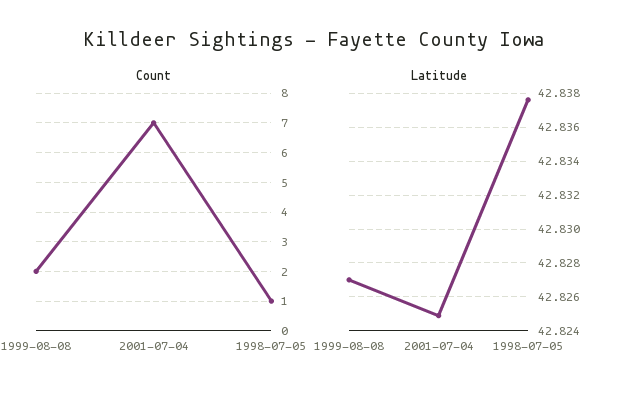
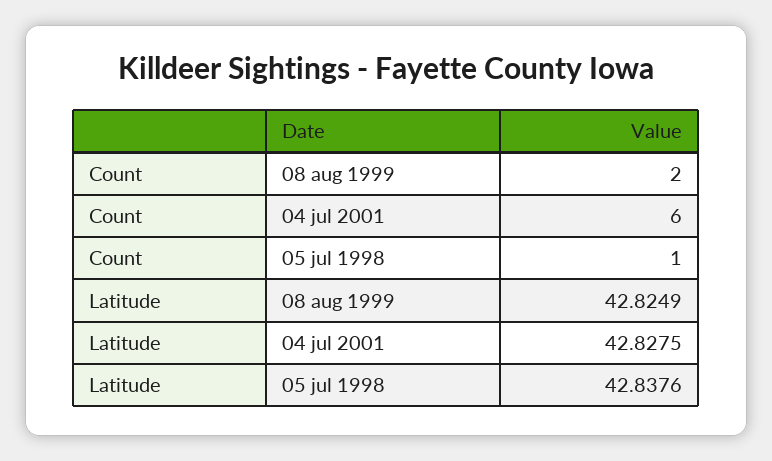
Count, 2001-07-04: 7 -> 6
Latitude, 1999-08-08: 42.827 -> 42.8249
Latitude, 2001-07-04: 42.825 -> 42.8275

